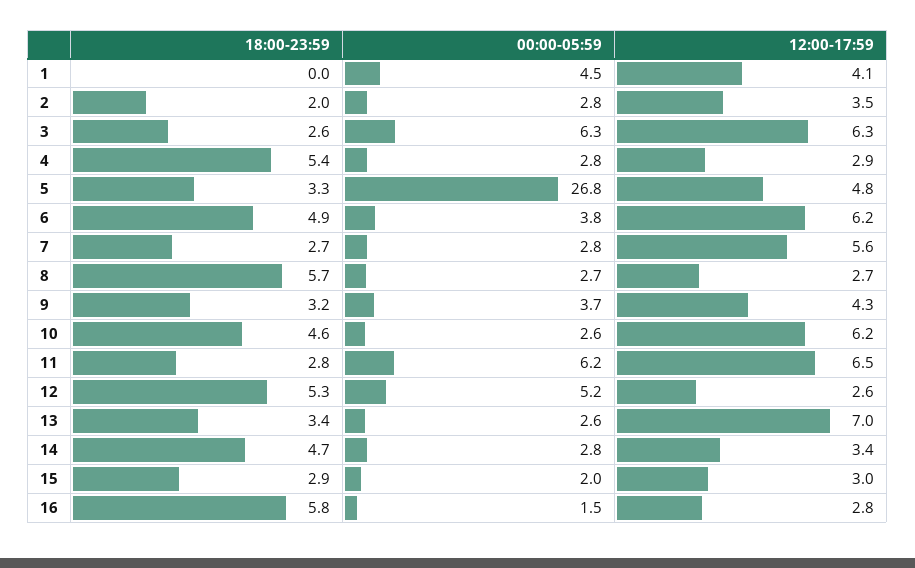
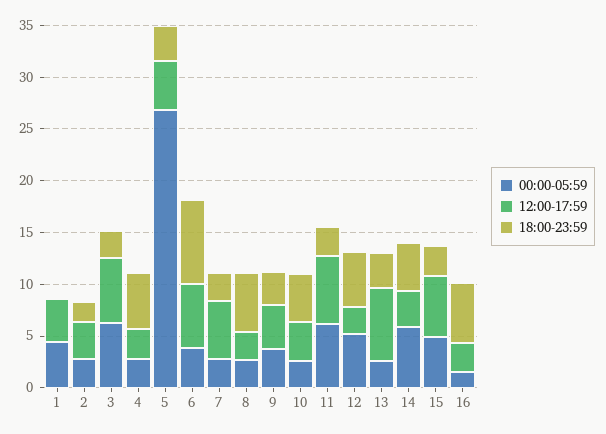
18:00-23:59, 6: 4.9 -> 8
12:00-17:59, 10: 6.2 -> 4
00:00-05:59, 14: 2.8 -> 6
00:00-05:59, 15: 2 -> 5
12:00-17:59, 15: 3 -> 6

